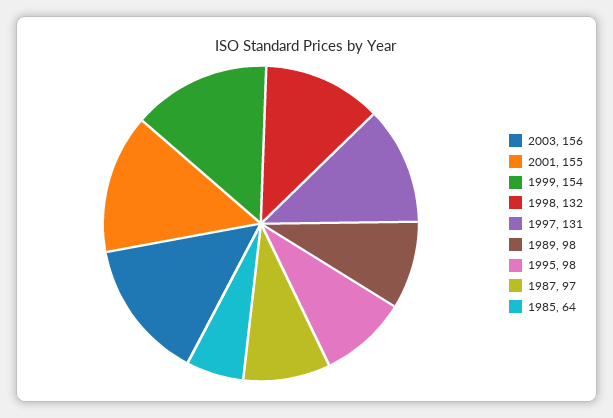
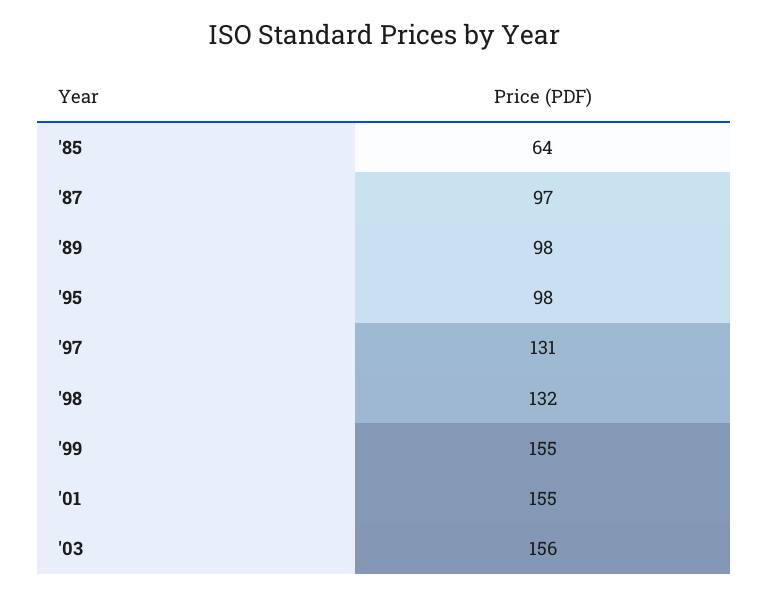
1999: 154 -> 155

